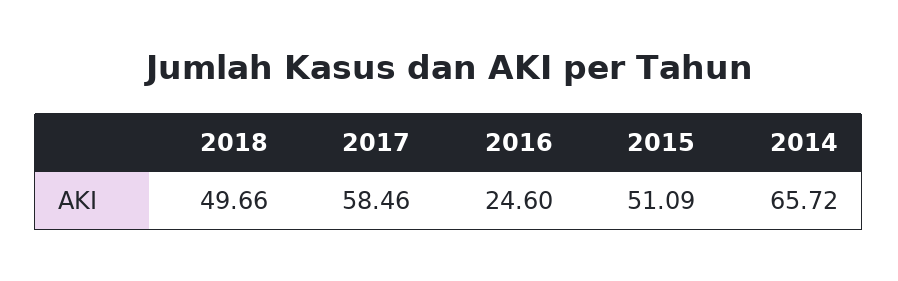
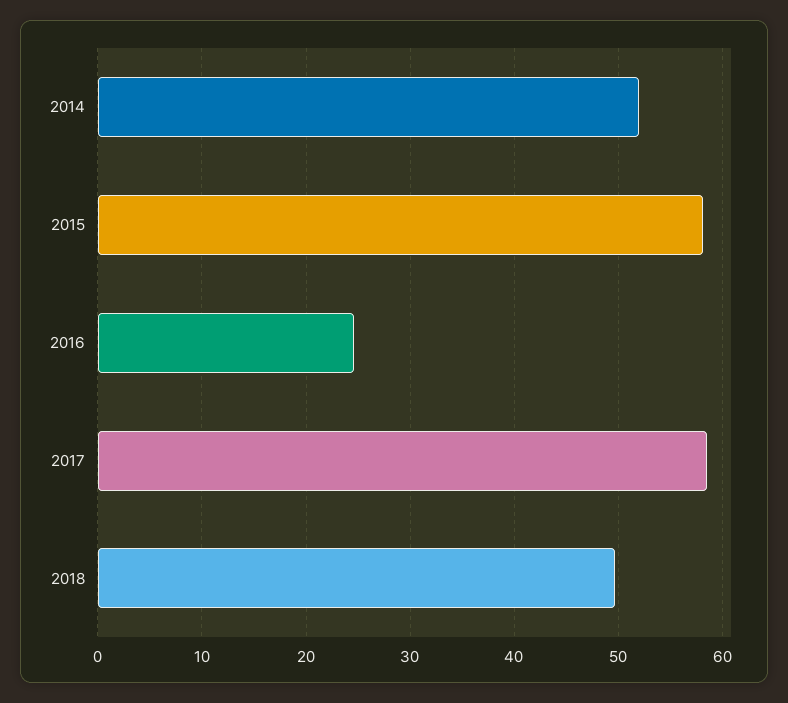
2015: 51.09 -> 58
2014: 65.72 -> 52

